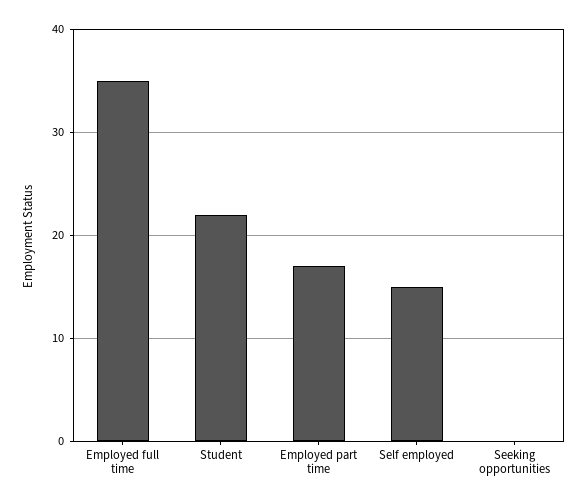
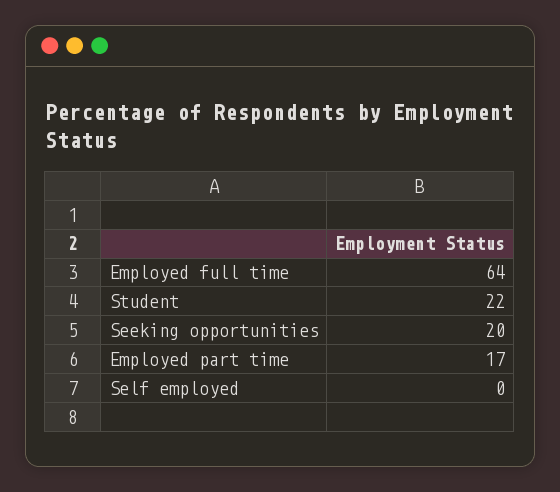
Employed full time: 35 -> 64
Self employed: 15 -> 0
Seeking opportunities: 0 -> 20

